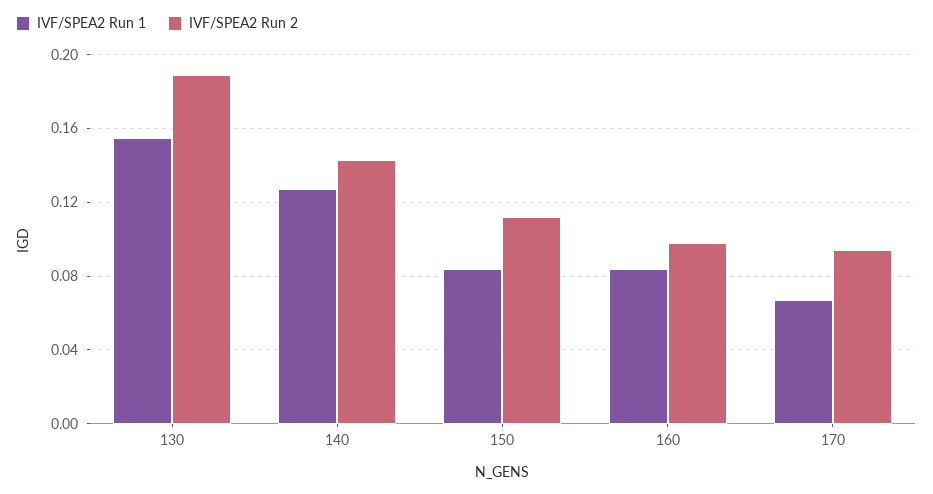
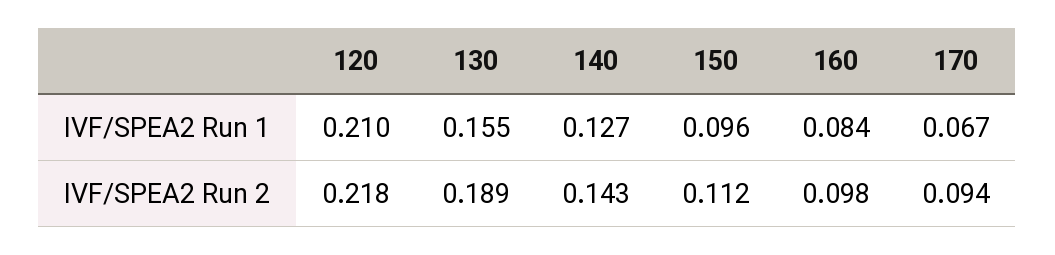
IVF/SPEA2 Run 1, 150: 0.085 -> 0.096
IVF/SPEA2 Run 1, 120: none -> 0.21
IVF/SPEA2 Run 2, 120: none -> 0.218

